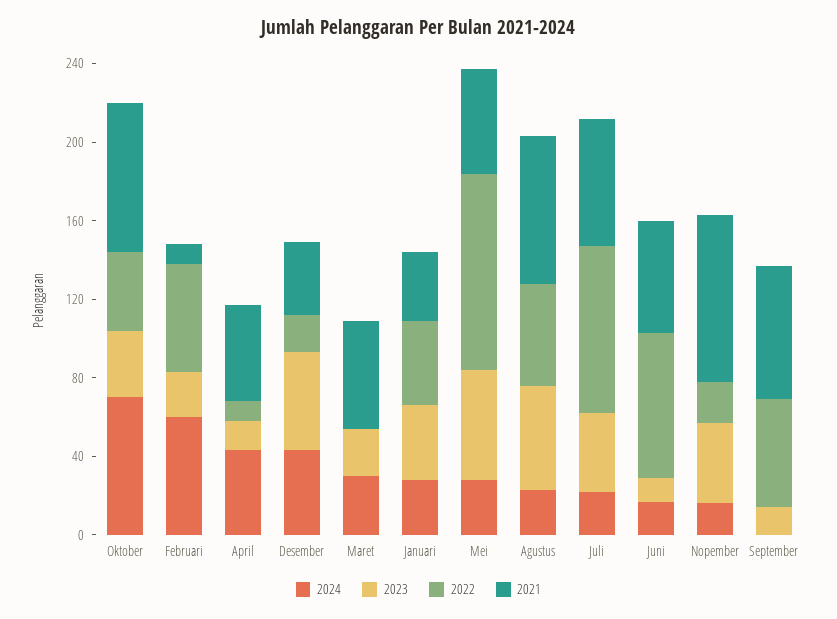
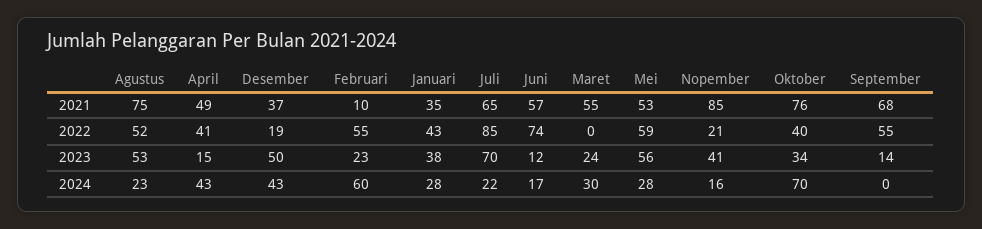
2022, April: 10 -> 41
2022, Mei: 100 -> 59
2023, Juli: 40 -> 70

